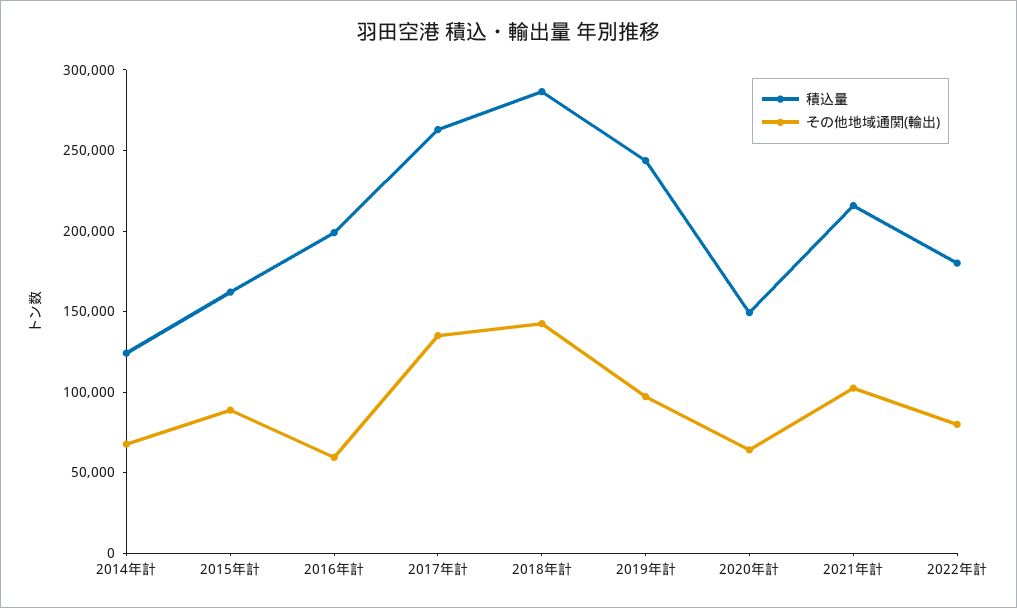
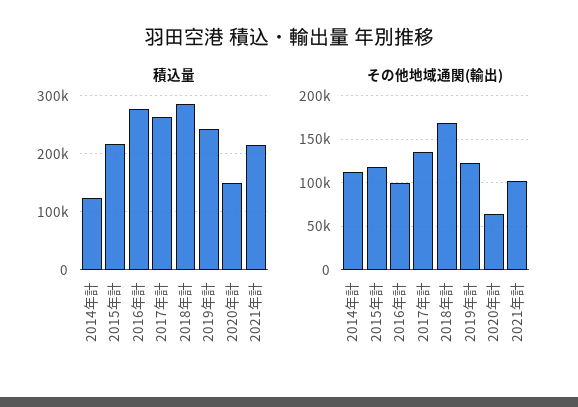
その他地域通関(輸出), 2014年計: 70000 -> 110000
積込量, 2015年計: 160000 -> 220000
その他地域通関(輸出), 2015年計: 90000 -> 120000
積込量, 2016年計: 200000 -> 280000
その他地域通関(輸出), 2016年計: 60000 -> 100000
その他地域通関(輸出), 2018年計: 140000 -> 170000
その他地域通関(輸出), 2019年計: 100000 -> 120000
積込量, 2022年計: 180000 -> none
その他地域通関(輸出), 2022年計: 80000 -> none

